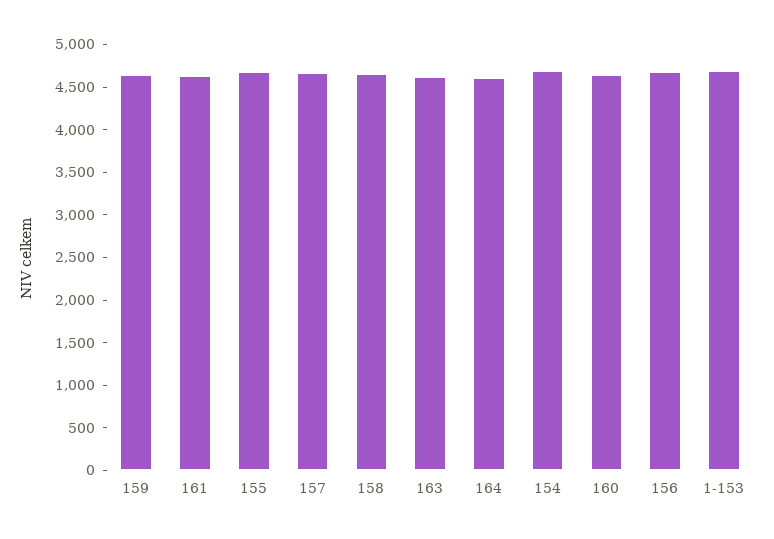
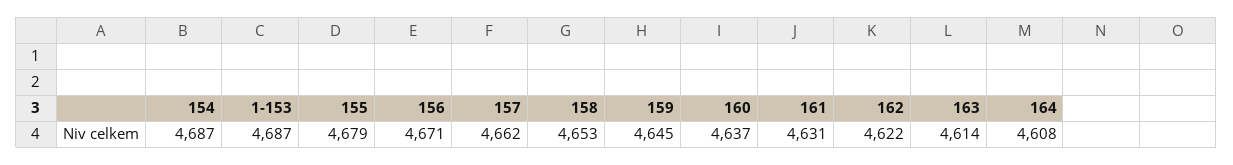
162: none -> 4622

